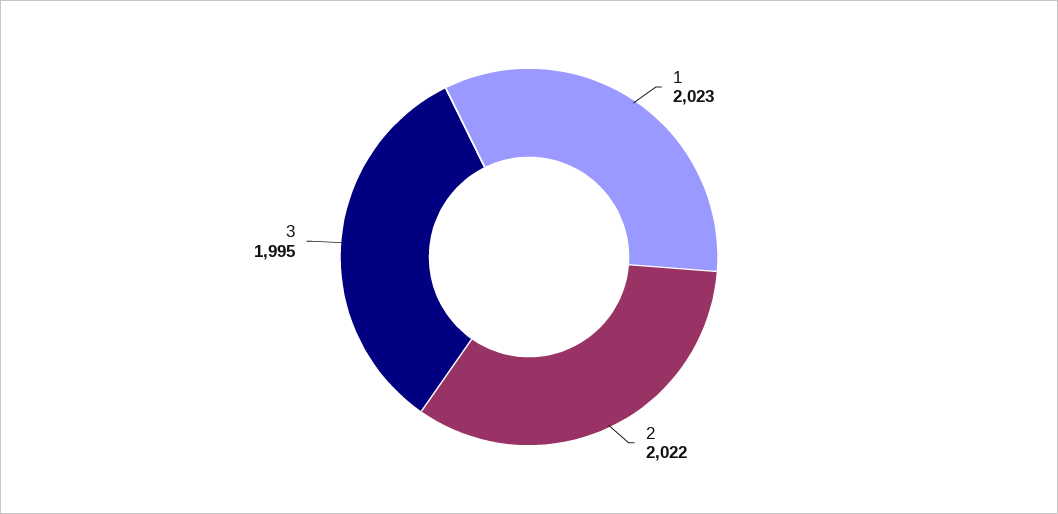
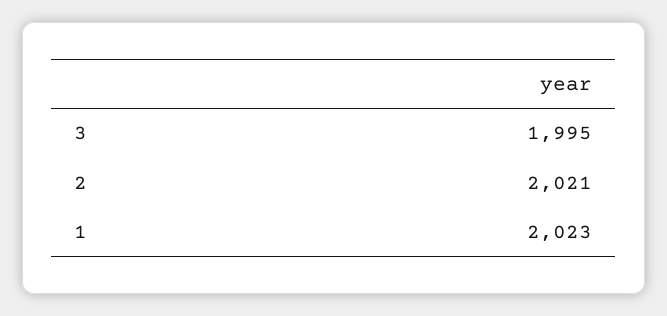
2: 2022 -> 2021

